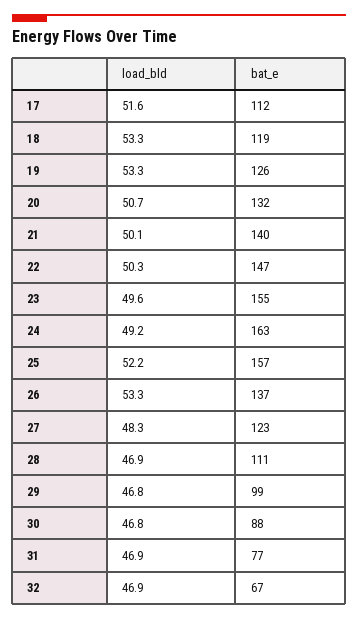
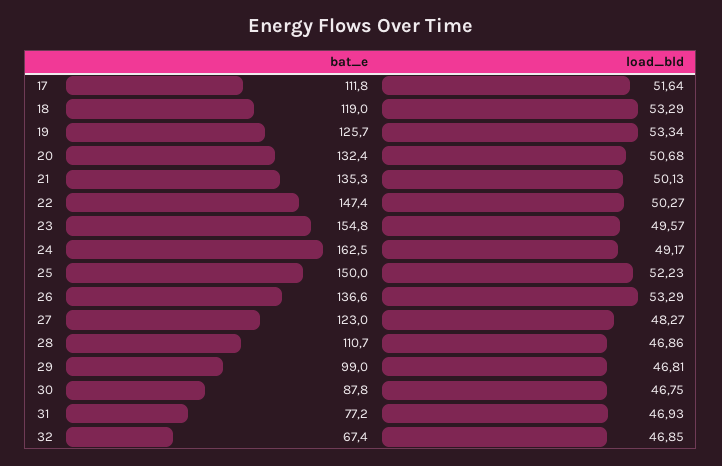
bat_e, 21: 140 -> 135.3
bat_e, 25: 157 -> 150

